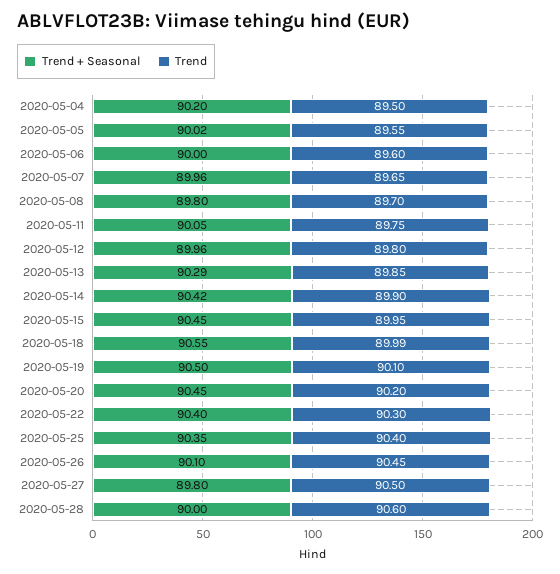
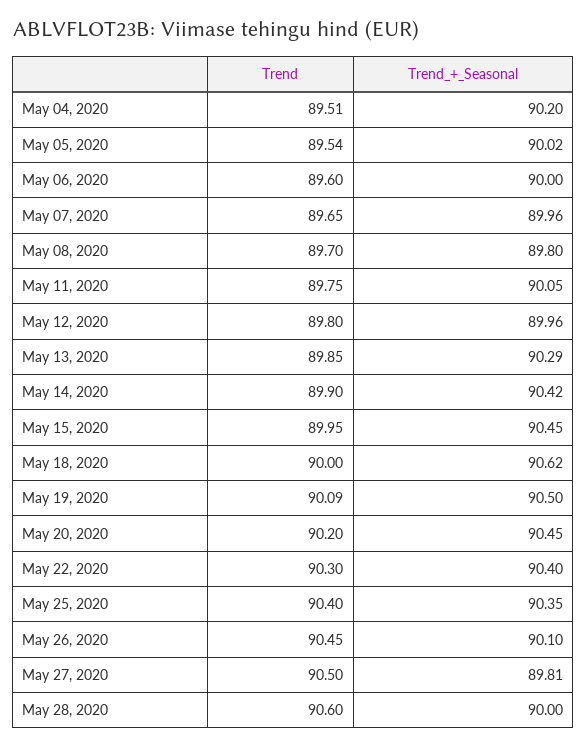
Trend, 2020-05-04: 89.5 -> 89.51
Trend, 2020-05-05: 89.55 -> 89.54
Trend + Seasonal, 2020-05-18: 90.55 -> 90.62
Trend, 2020-05-18: 89.99 -> 90
Trend, 2020-05-19: 90.1 -> 90.09
Trend + Seasonal, 2020-05-27: 89.8 -> 89.81

